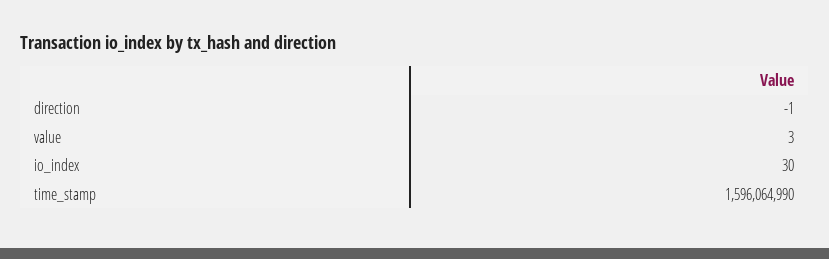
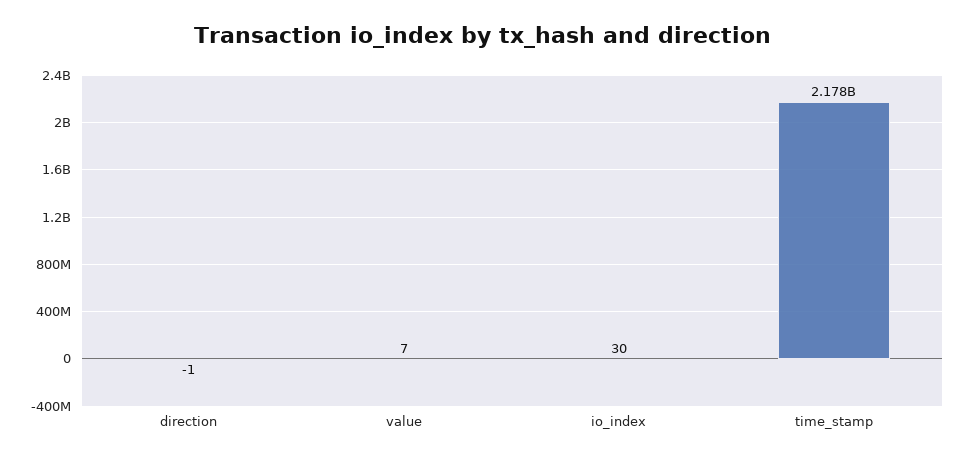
value: 3 -> 7
time_stamp: 1596064990 -> 2178000000

